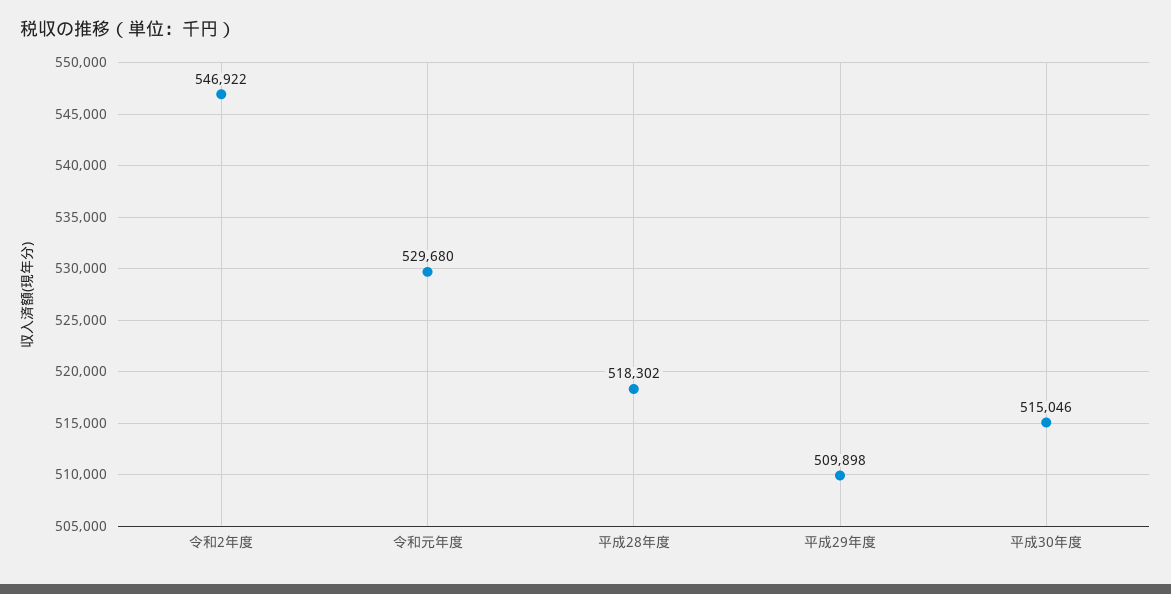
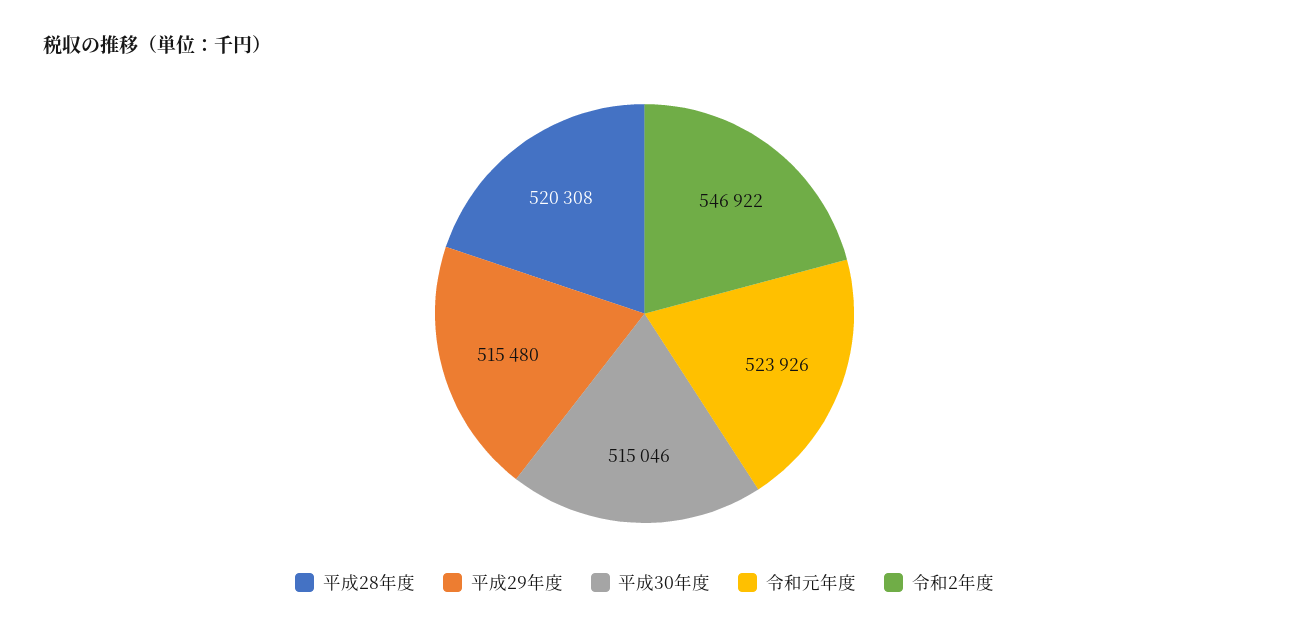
令和元年度: 529680 -> 523926
平成28年度: 518302 -> 520308
平成29年度: 509898 -> 515480

